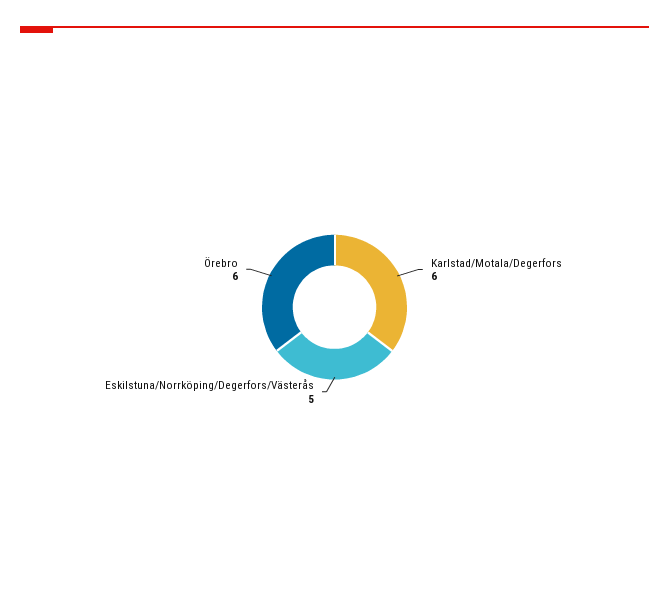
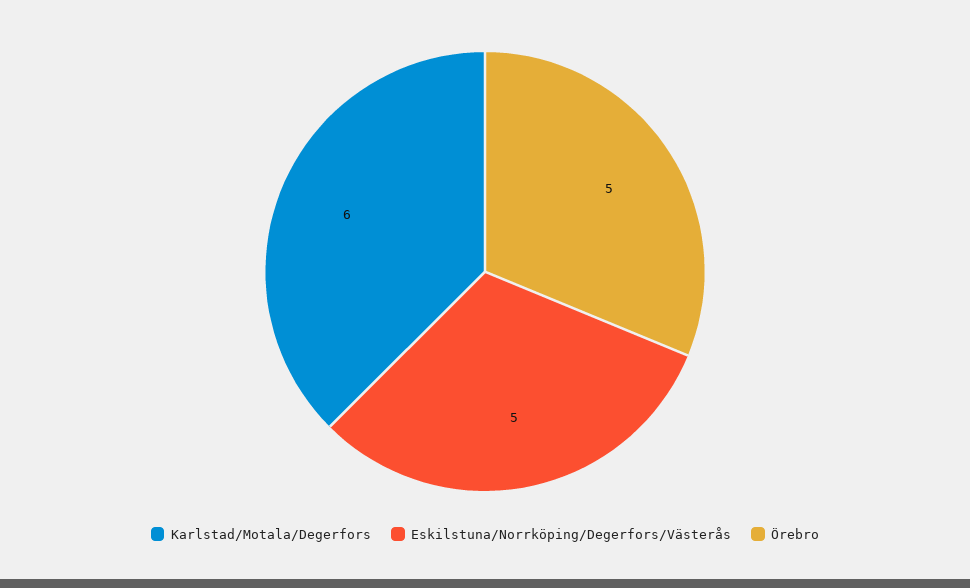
Örebro: 6 -> 5

